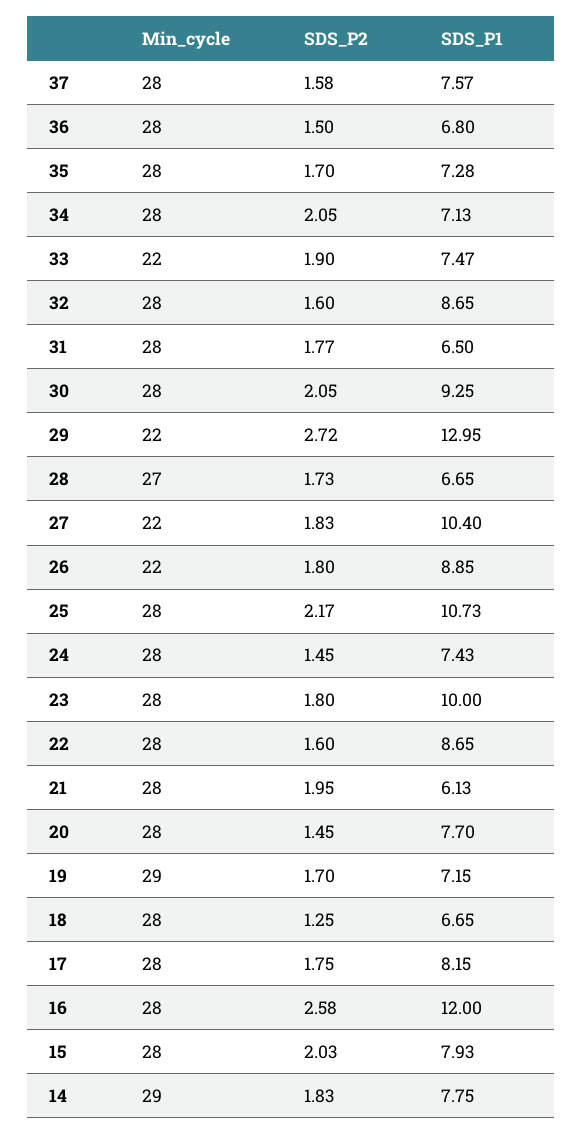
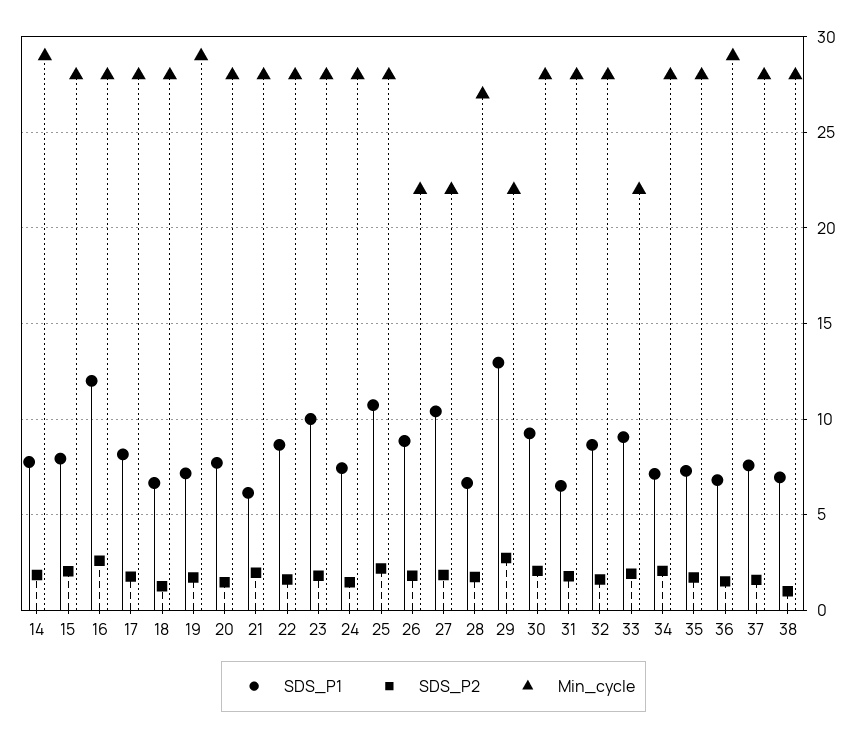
Min_cycle, 36: 28 -> 29
SDS_P1, 33: 7.47 -> 9
SDS_P1, 38: none -> 7
SDS_P2, 38: none -> 1
Min_cycle, 38: none -> 28

